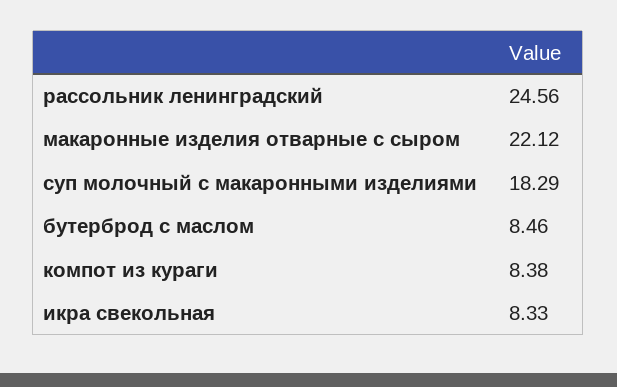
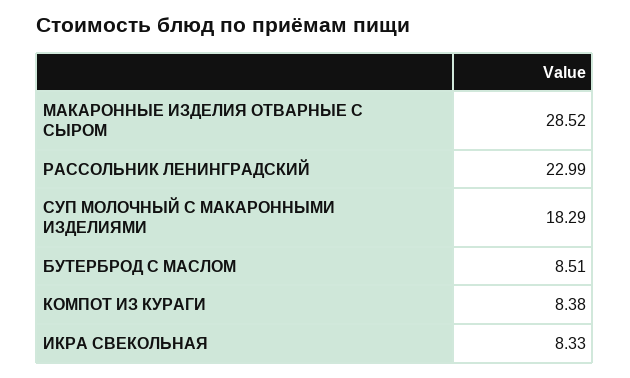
рассольник ленинградский: 24.56 -> 22.99
макаронные изделия отварные с сыром: 22.12 -> 28.52
бутерброд с маслом: 8.46 -> 8.51

